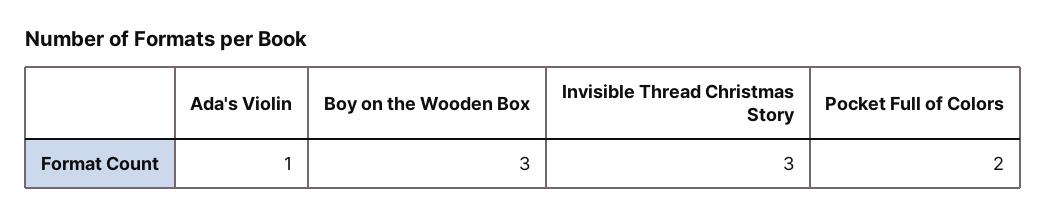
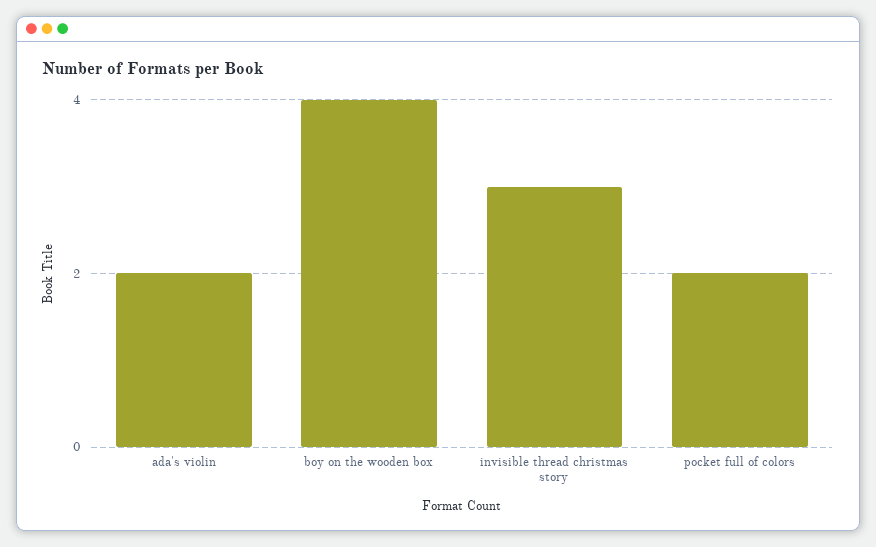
Ada's Violin: 1 -> 2
Boy on the Wooden Box: 3 -> 4

